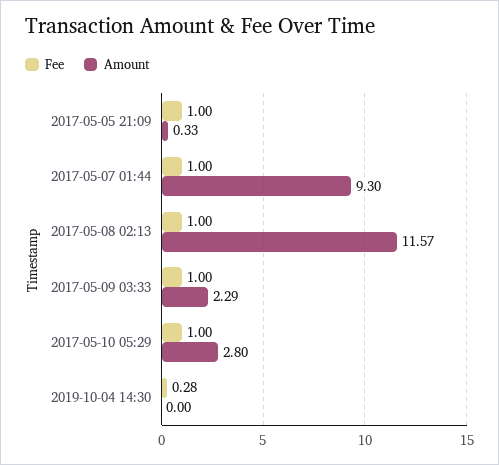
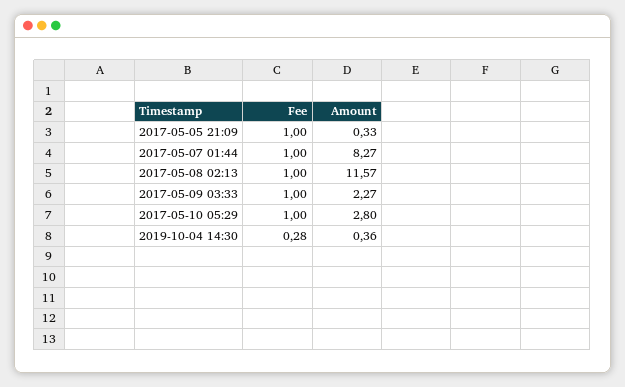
Amount, 2017-05-07 01:44: 9.3 -> 8.27
Amount, 2017-05-09 03:33: 2.29 -> 2.27
Amount, 2019-10-04 14:30: 0 -> 0.36

